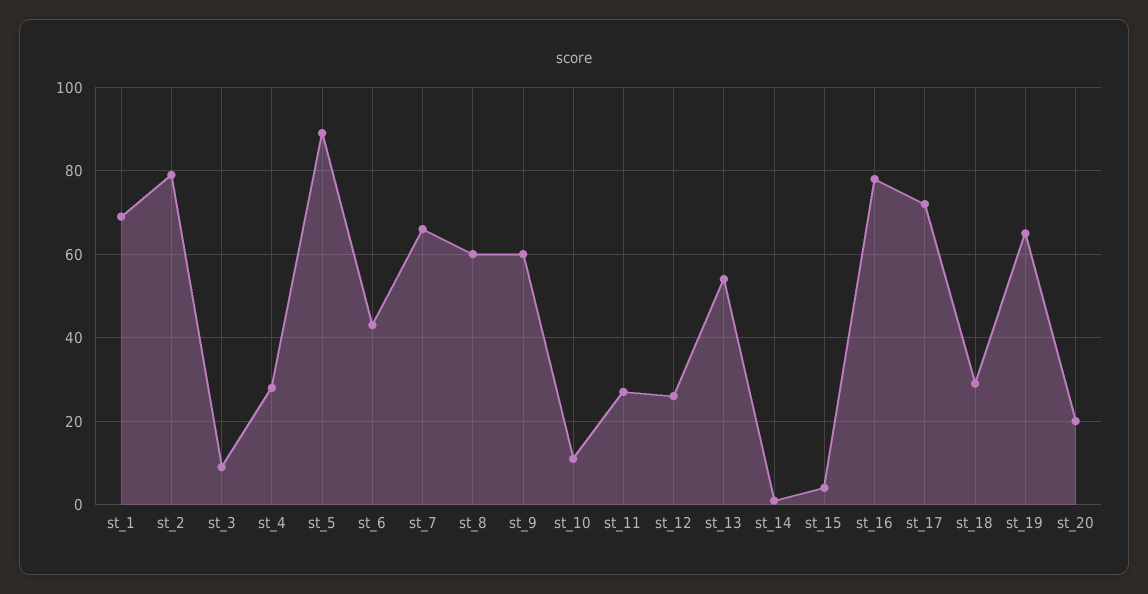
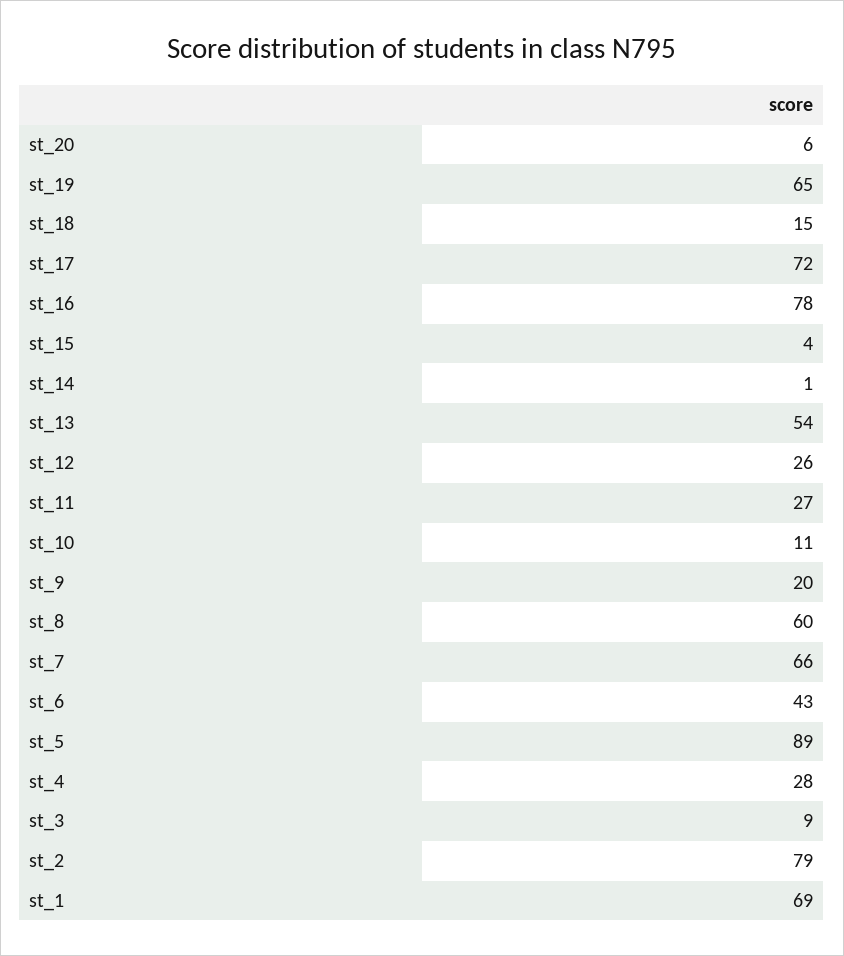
st_9: 60 -> 20
st_18: 30 -> 15
st_20: 20 -> 6

